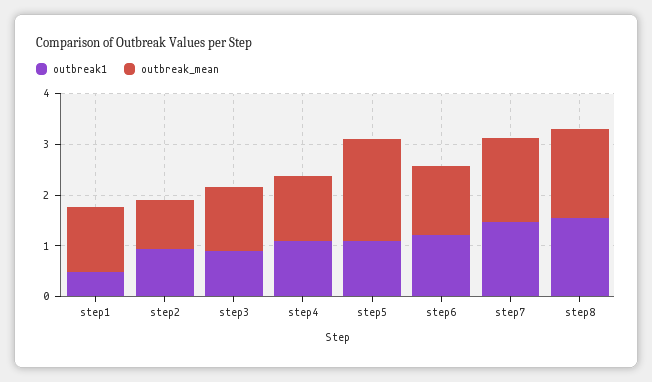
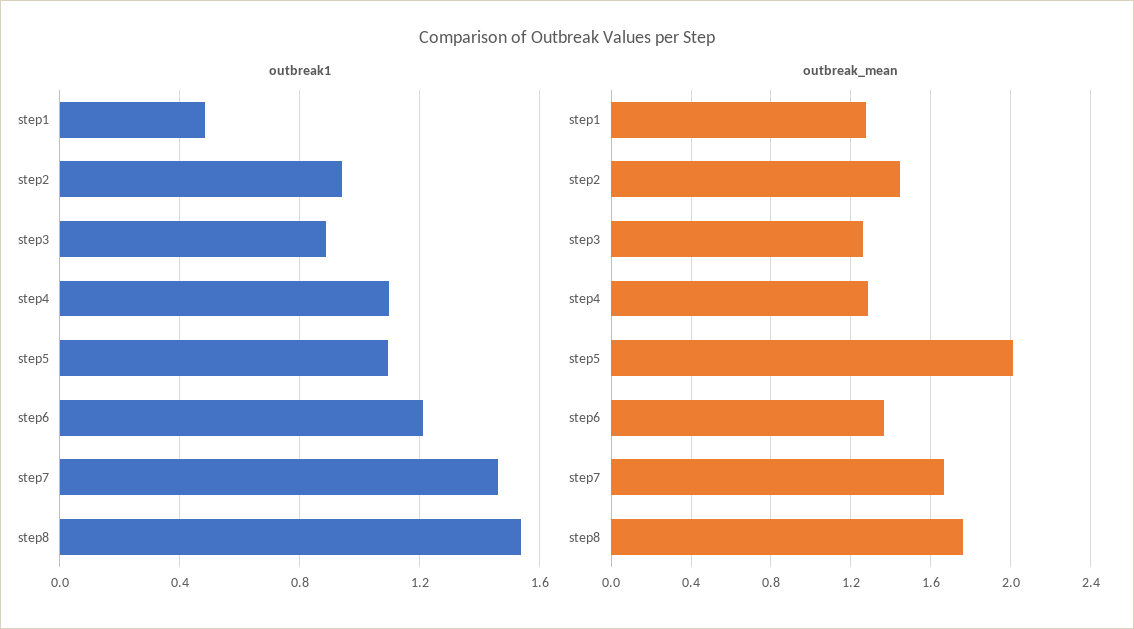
outbreak_mean, step2: 1 -> 1.45

